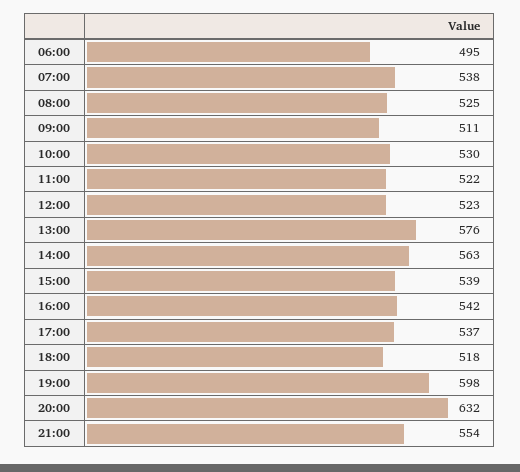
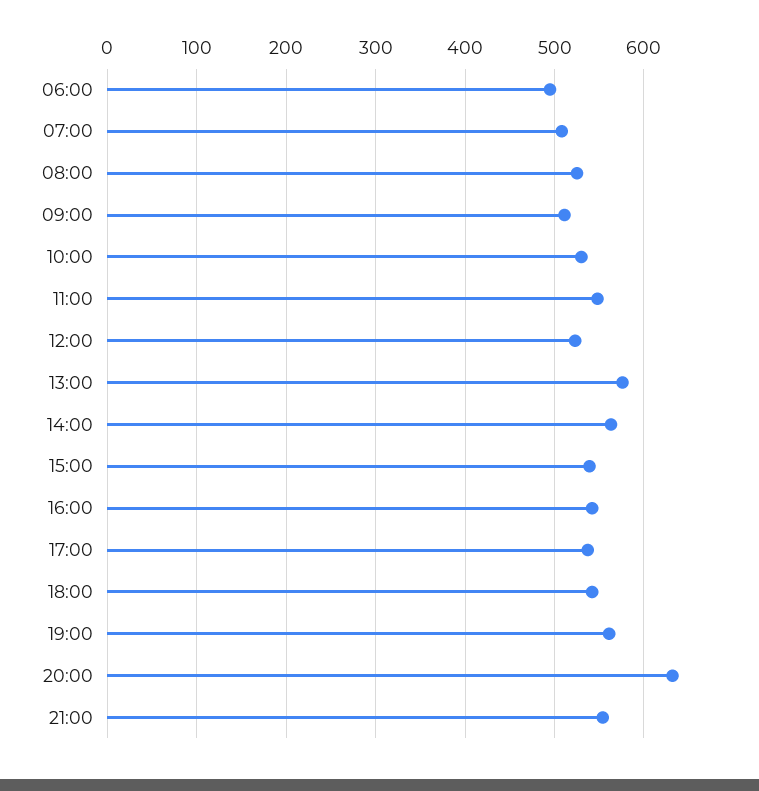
07:00: 538 -> 510
11:00: 522 -> 550
18:00: 518 -> 540
19:00: 598 -> 560

